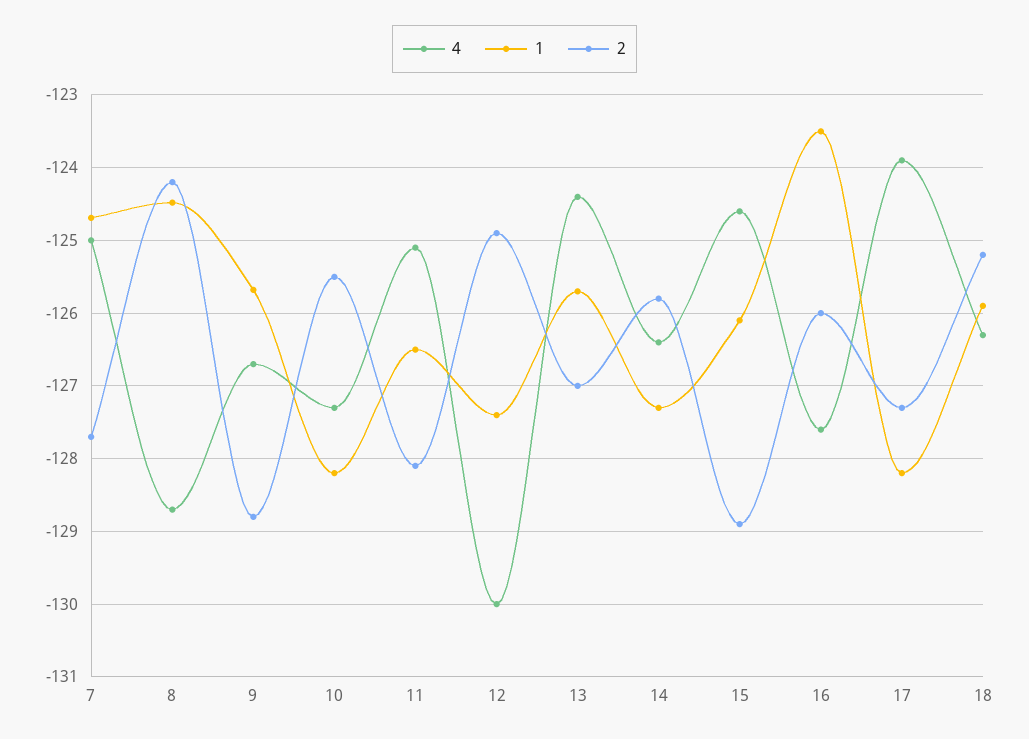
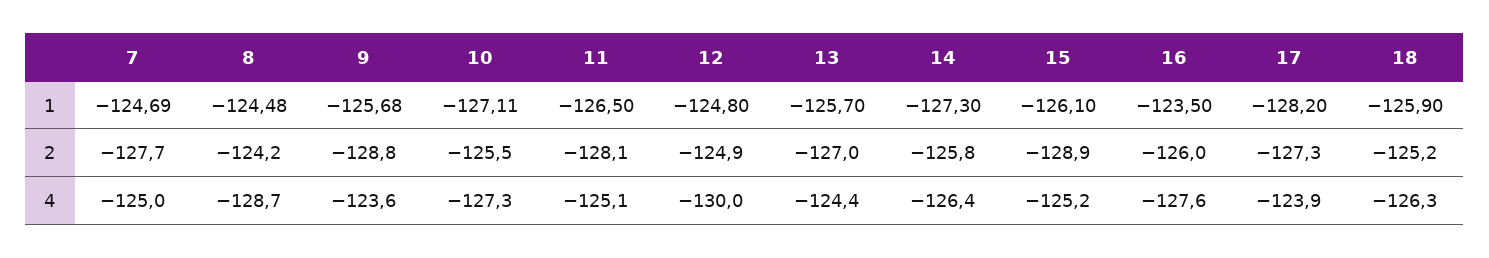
4, 9: -126.7 -> -123.6
1, 10: -128.2 -> -127.11
1, 12: -127.4 -> -124.8
4, 15: -124.6 -> -125.2

